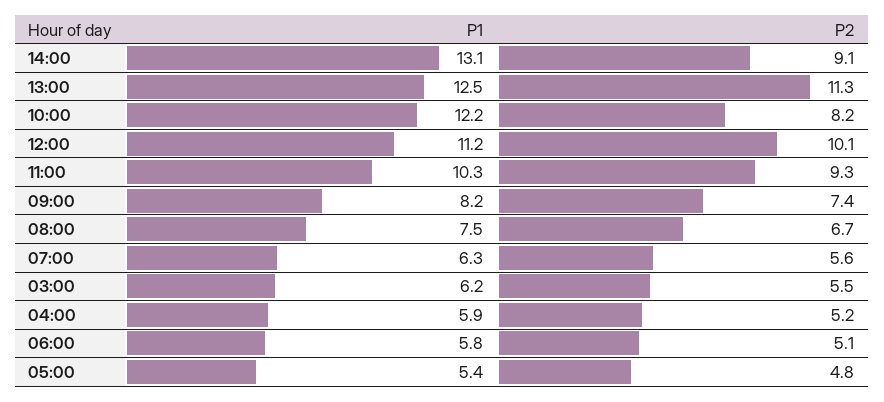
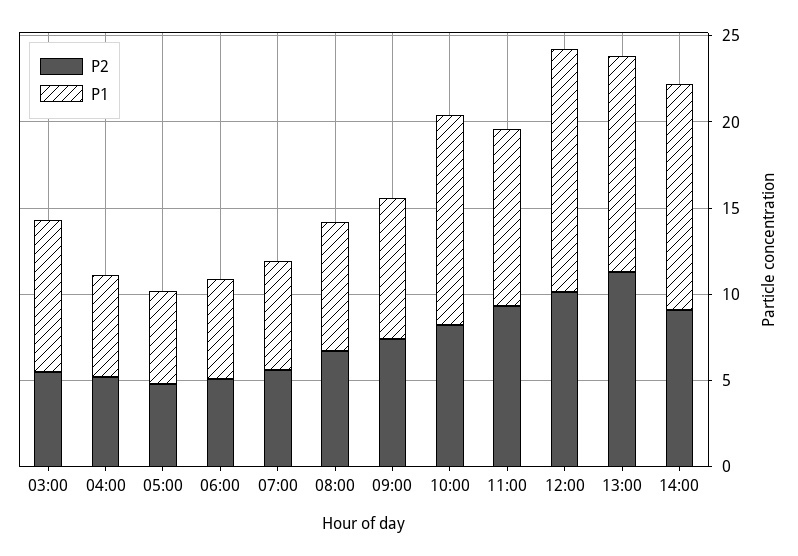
P1, 12:00: 11.2 -> 14
P1, 03:00: 6.2 -> 9

